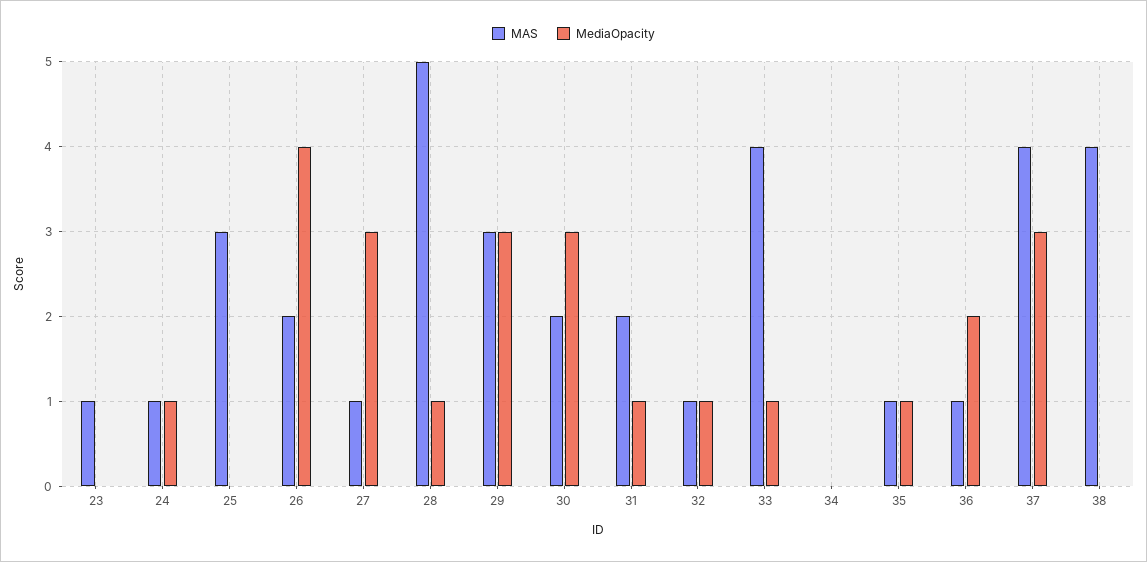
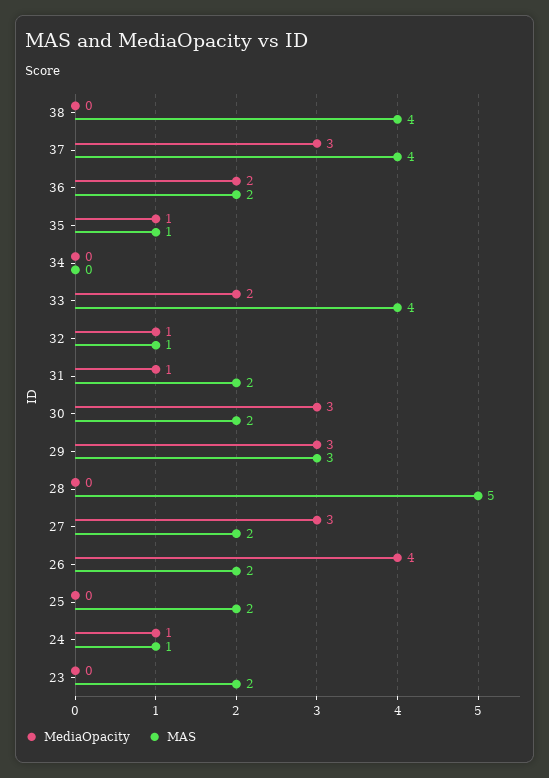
MAS, 23: 1 -> 2
MAS, 25: 3 -> 2
MAS, 27: 1 -> 2
MediaOpacity, 28: 1 -> 0
MediaOpacity, 33: 1 -> 2
MAS, 36: 1 -> 2

